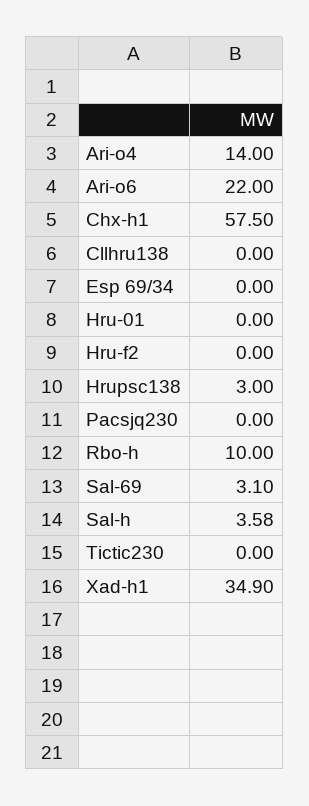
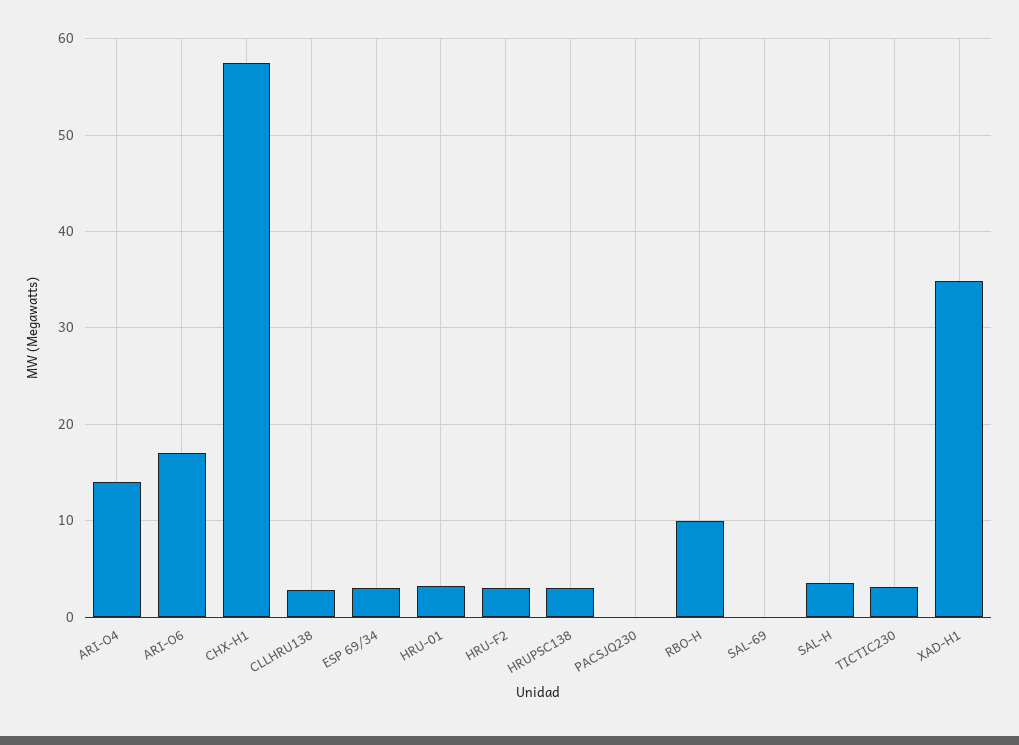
Ari-o6: 22 -> 17
Cllhru138: 0 -> 3
Esp 69/34: 0 -> 3
Hru-01: 0 -> 3
Hru-f2: 0 -> 3
Sal-69: 3.1 -> 0
Tictic230: 0 -> 3

